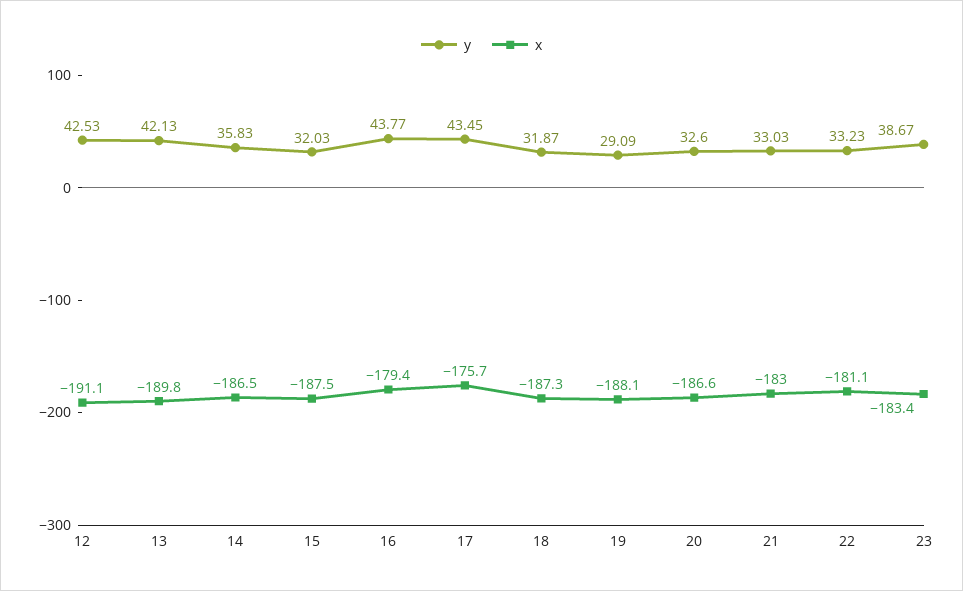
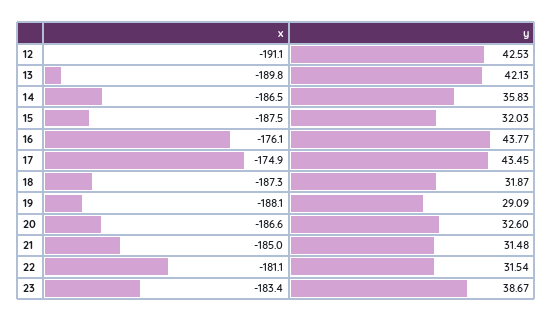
x, 16: -179.4 -> -176.1
x, 17: -175.7 -> -174.9
y, 21: 33.03 -> 31.48
x, 21: -183 -> -185
y, 22: 33.23 -> 31.54

